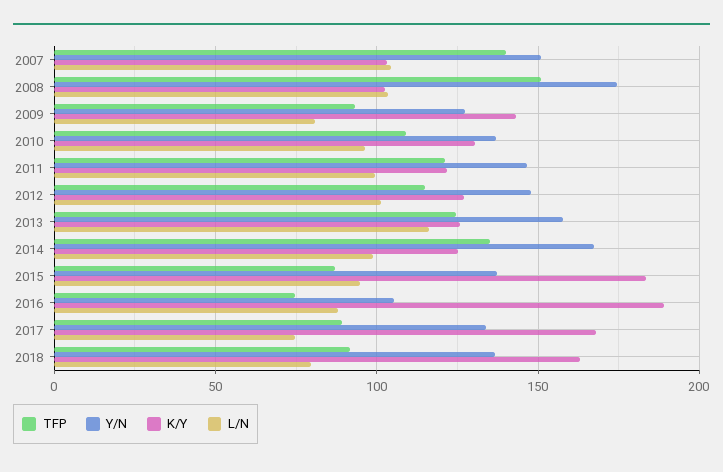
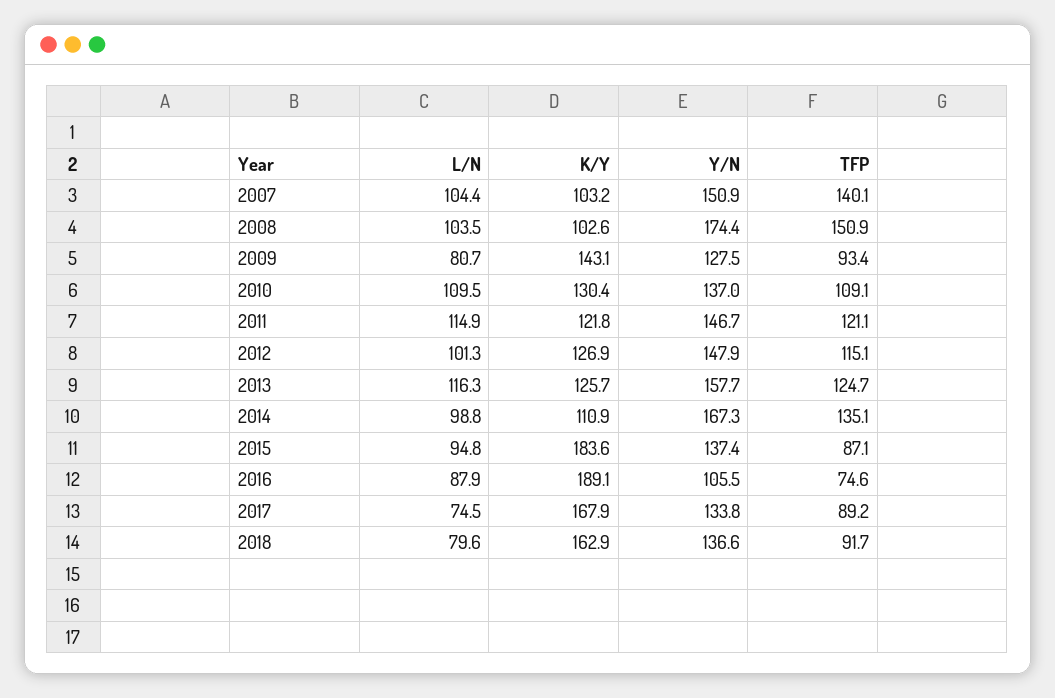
L/N, 2010: 95 -> 109.5
L/N, 2011: 100 -> 114.9
K/Y, 2014: 125 -> 110.9

